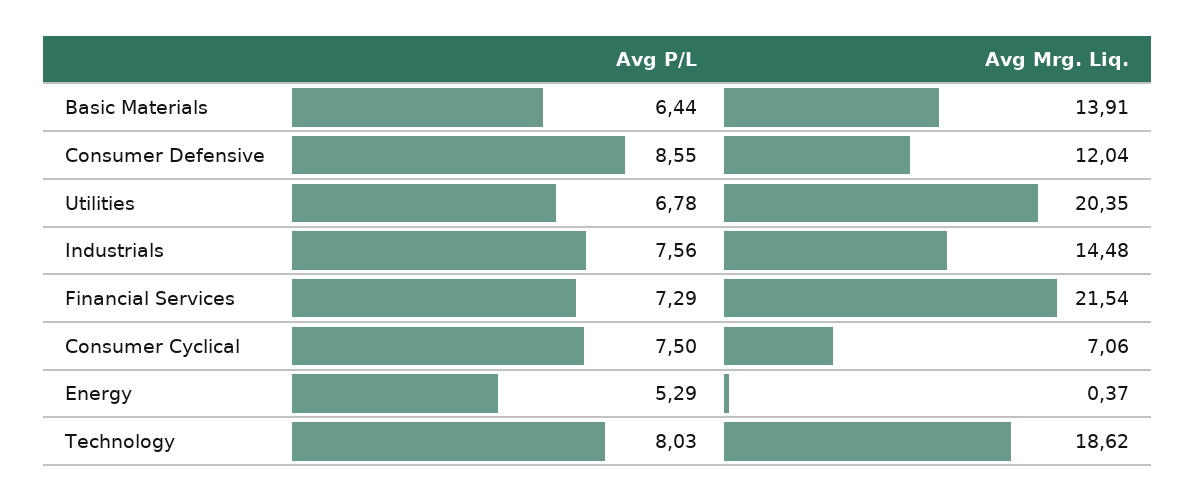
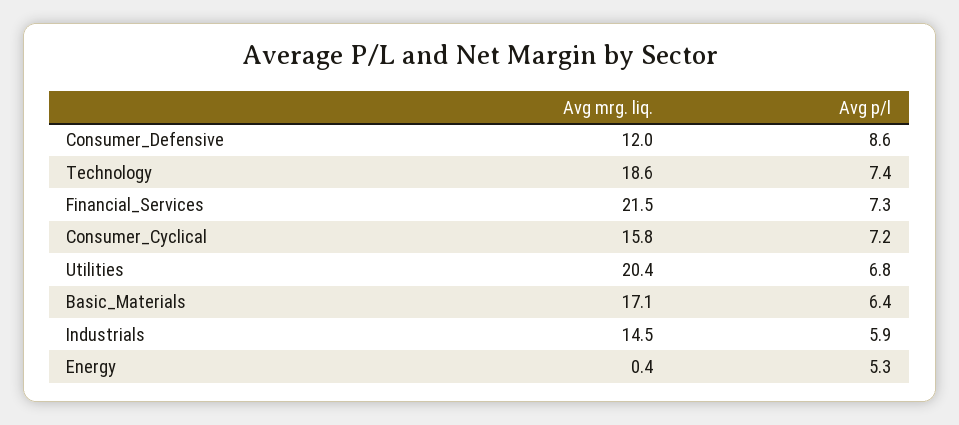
Avg Mrg. Liq., Basic Materials: 13.91 -> 17.1
Avg P/L, Industrials: 7.56 -> 5.9
Avg P/L, Consumer Cyclical: 7.5 -> 7.2
Avg Mrg. Liq., Consumer Cyclical: 7.06 -> 15.8
Avg P/L, Technology: 8.03 -> 7.4

